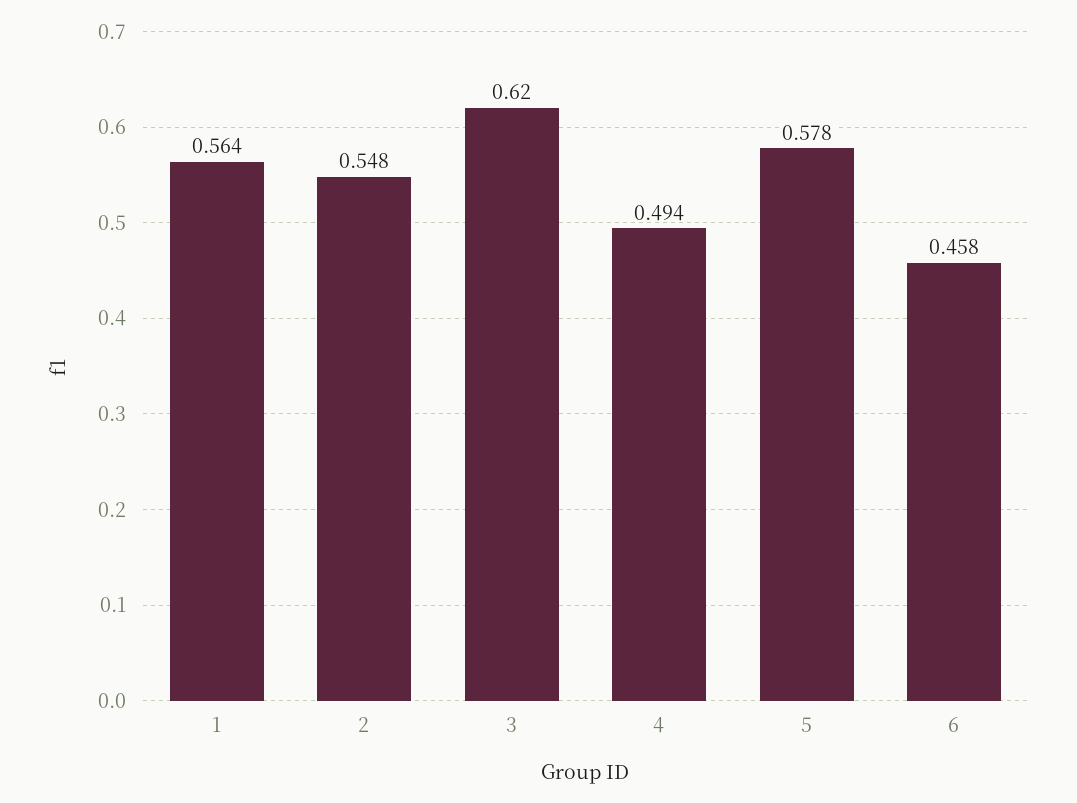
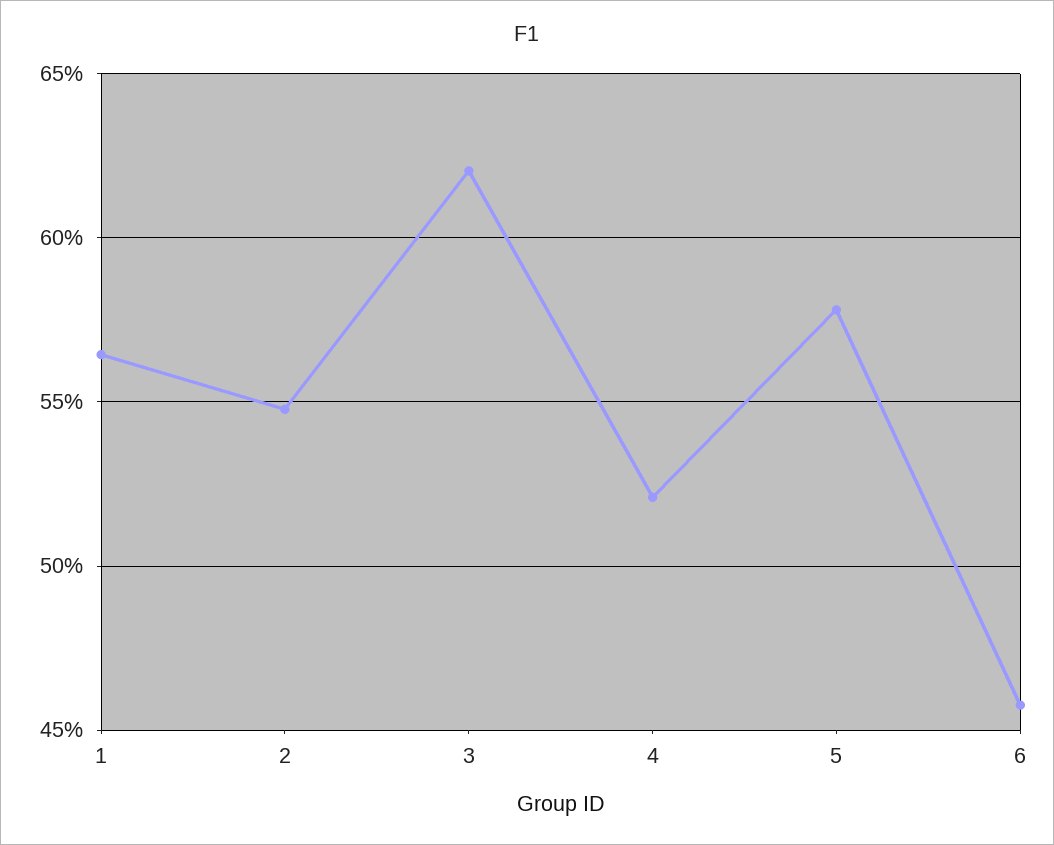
4: 0.494 -> 0.52

